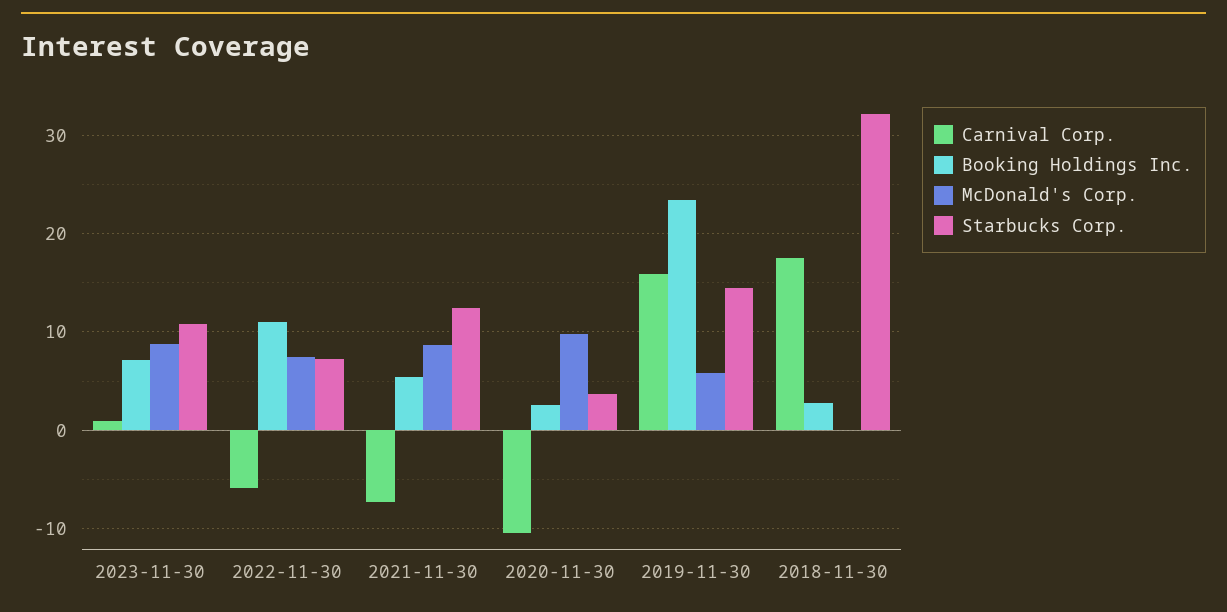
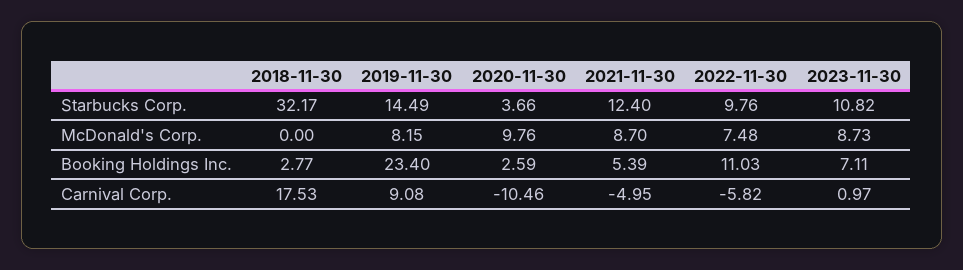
Starbucks Corp., 2022-11-30: 7 -> 9.76
Carnival Corp., 2021-11-30: -7 -> -4.95
Carnival Corp., 2019-11-30: 16 -> 9.08
McDonald's Corp., 2019-11-30: 6 -> 8.15

